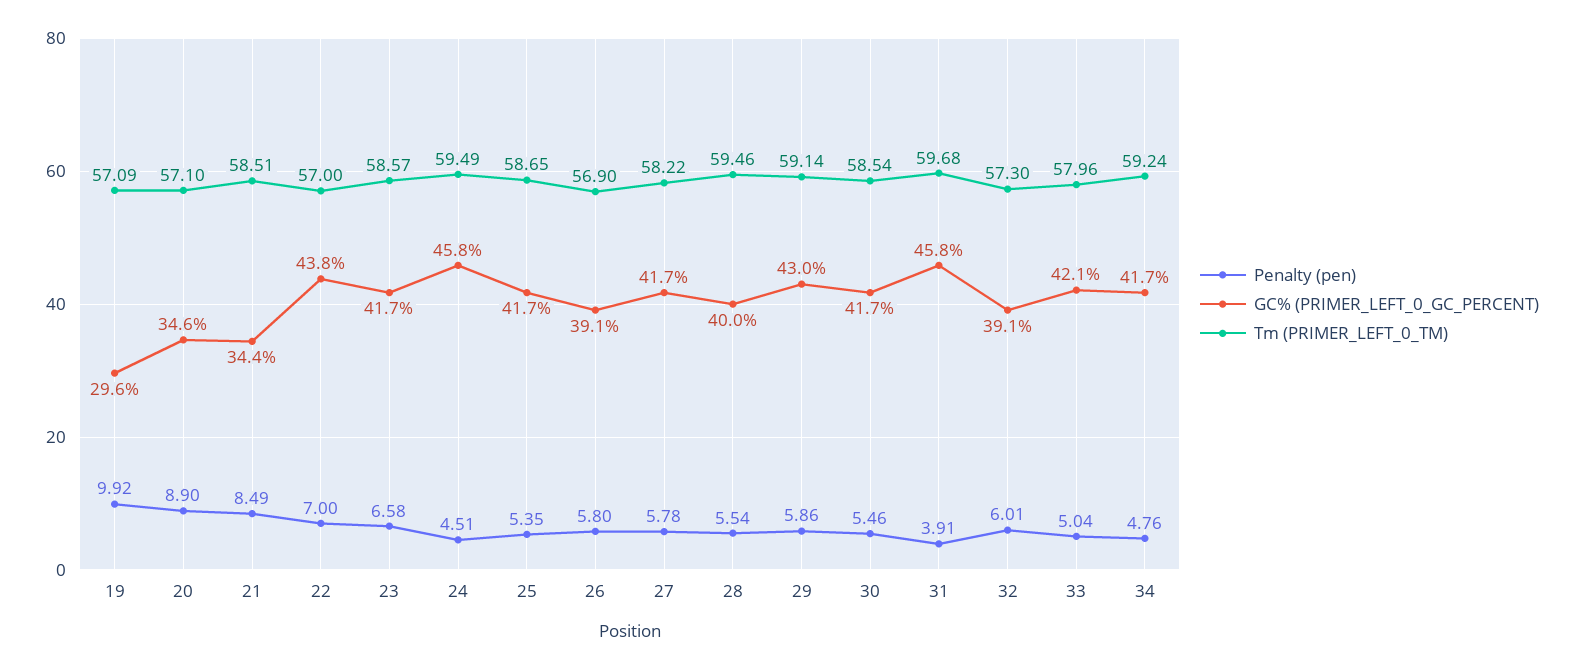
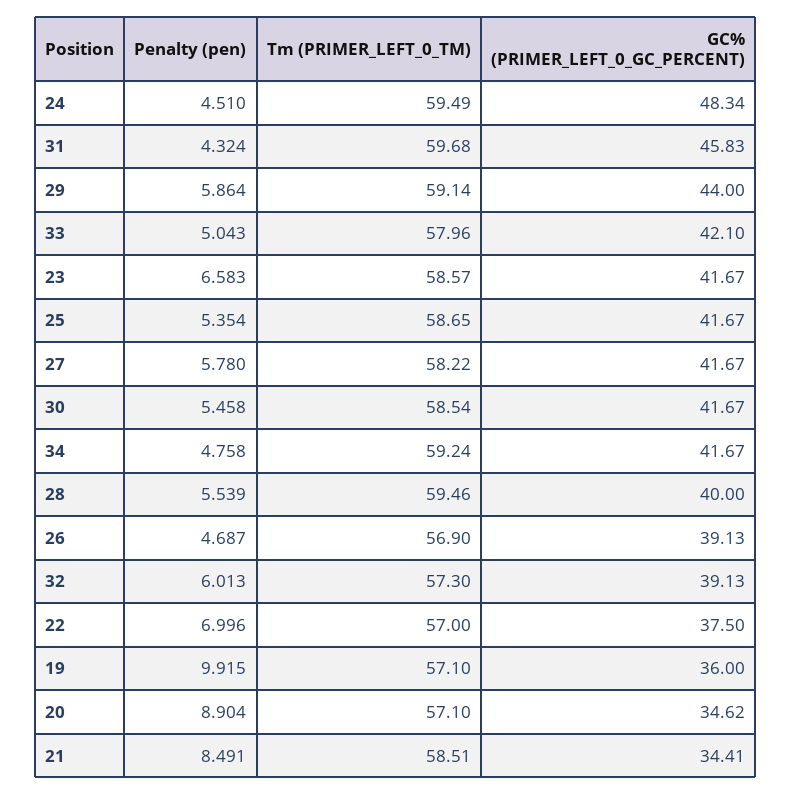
GC% (PRIMER_LEFT_0_GC_PERCENT), 19: 29.6 -> 36
Tm (PRIMER_LEFT_0_TM), 19: 57.09 -> 57.1
GC% (PRIMER_LEFT_0_GC_PERCENT), 22: 43.8 -> 37.5
GC% (PRIMER_LEFT_0_GC_PERCENT), 24: 45.8 -> 48.34
Penalty (pen), 26: 5.8 -> 4.687
GC% (PRIMER_LEFT_0_GC_PERCENT), 29: 43 -> 44
Penalty (pen), 31: 3.91 -> 4.324

